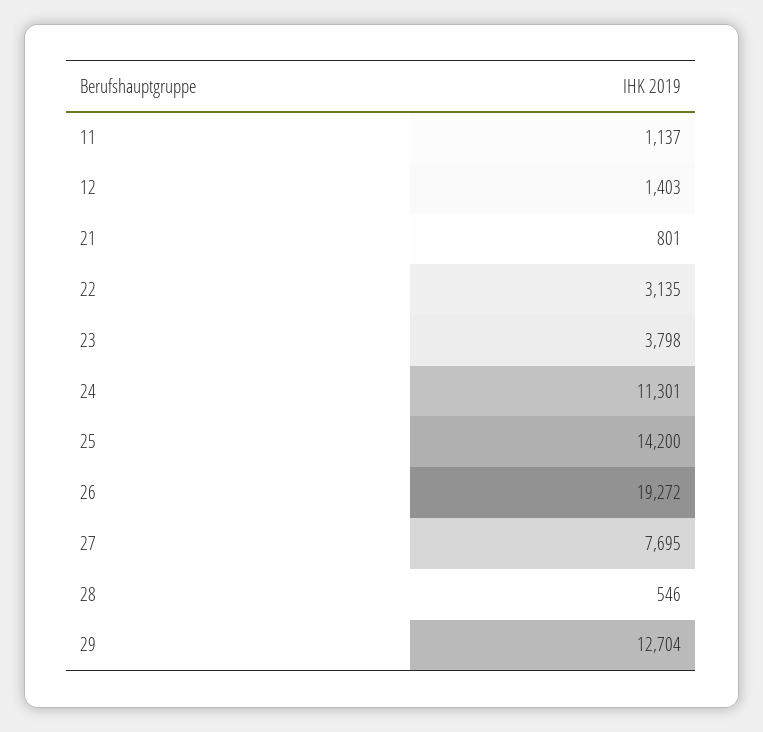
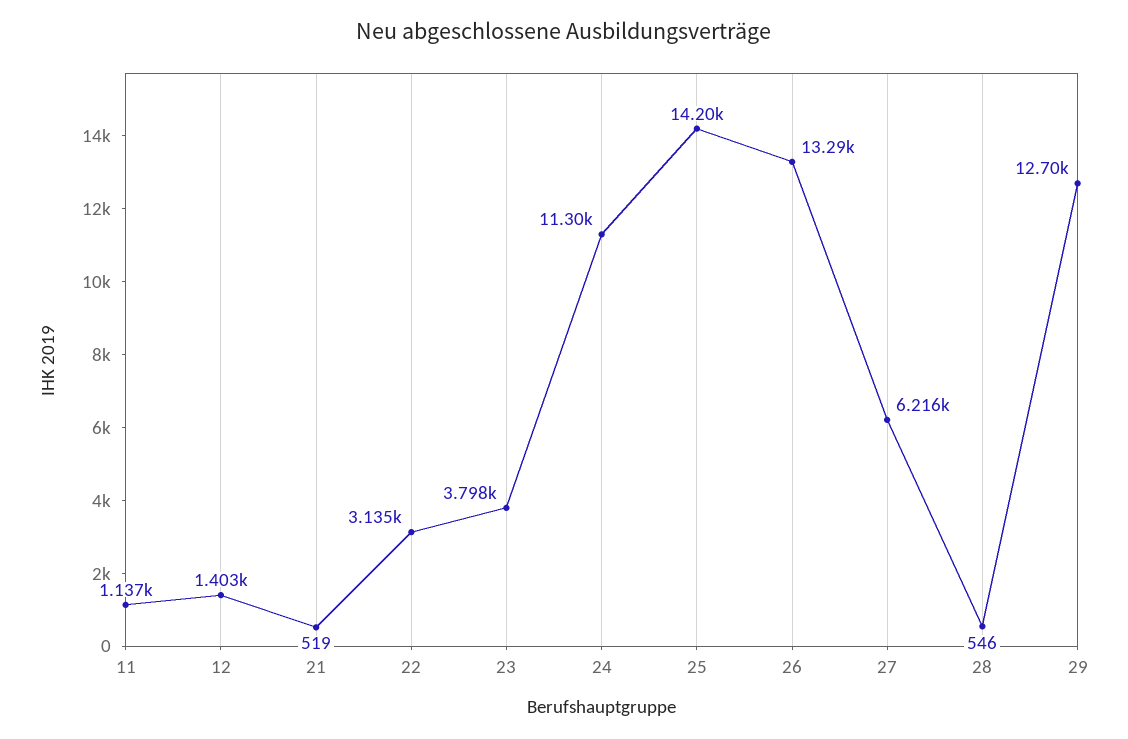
21: 801 -> 519
26: 19272 -> 13290
27: 7695 -> 6216

